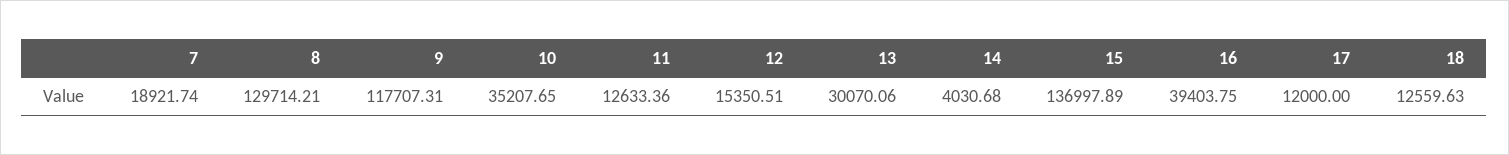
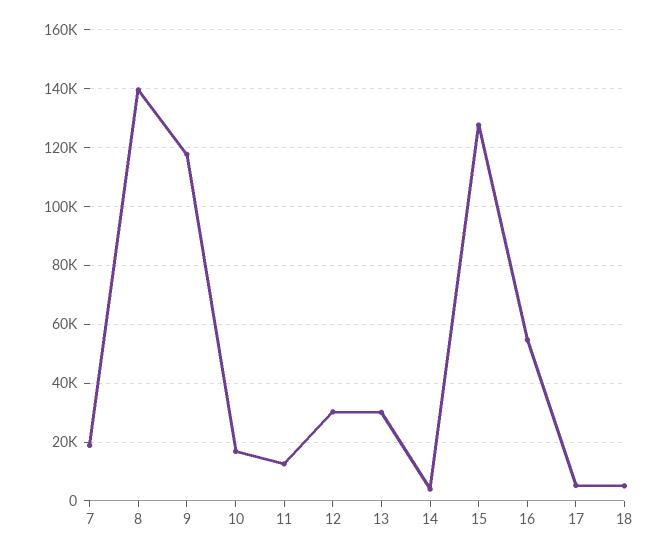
8: 129714.21 -> 140000
10: 35207.65 -> 17500
12: 15350.51 -> 30000
15: 136997.89 -> 127500
16: 39403.75 -> 55000
17: 12000 -> 5000
18: 12559.63 -> 5000

